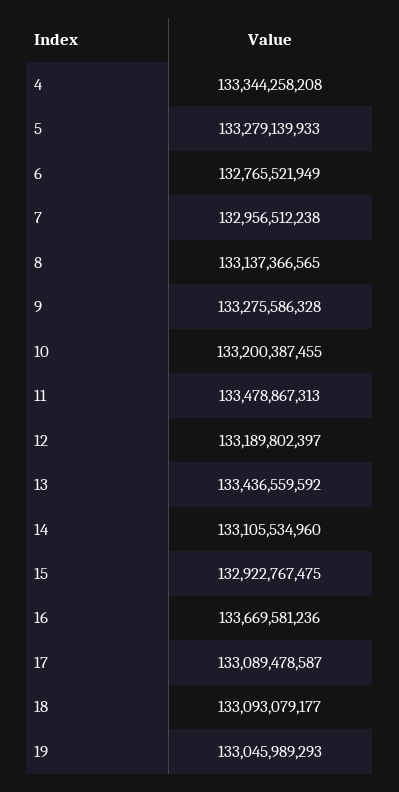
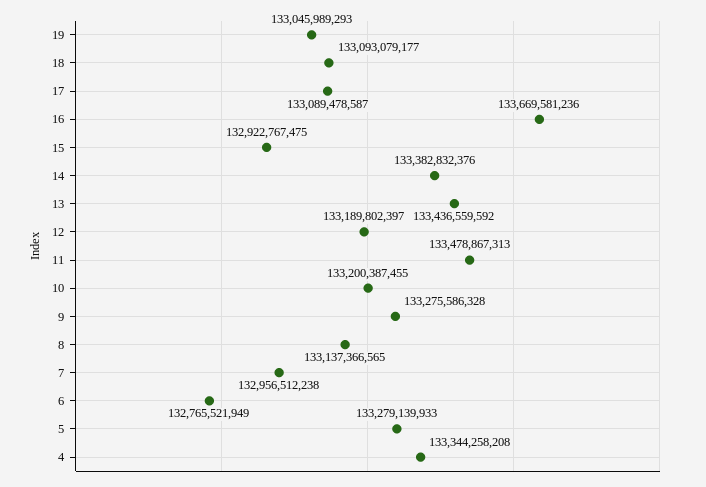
14: 133105534960 -> 133382832376

